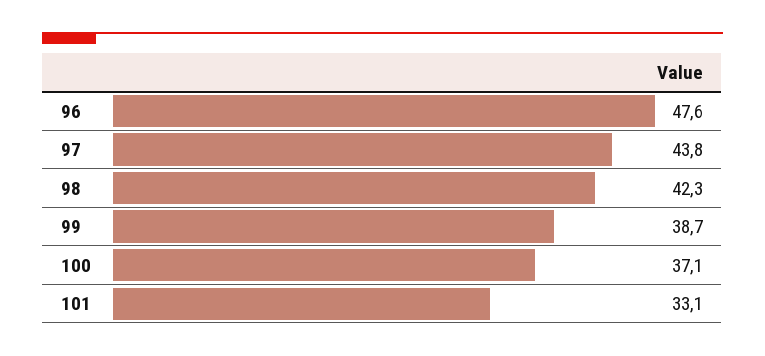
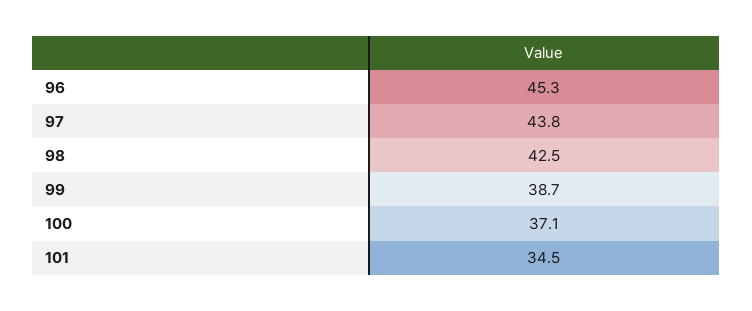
96: 47.6 -> 45.3
98: 42.3 -> 42.5
101: 33.1 -> 34.5

